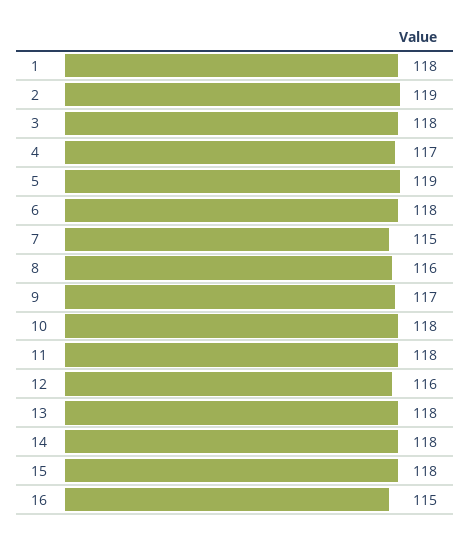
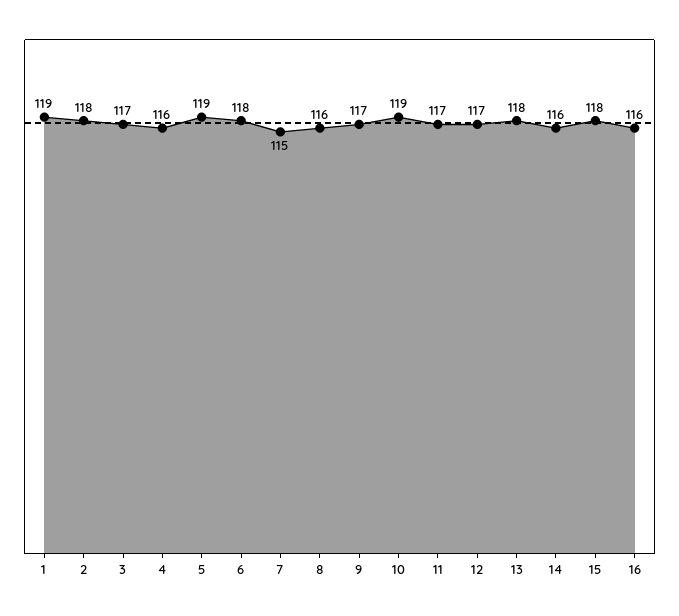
1: 118 -> 119
2: 119 -> 118
3: 118 -> 117
4: 117 -> 116
10: 118 -> 119
11: 118 -> 117
12: 116 -> 117
14: 118 -> 116
16: 115 -> 116

